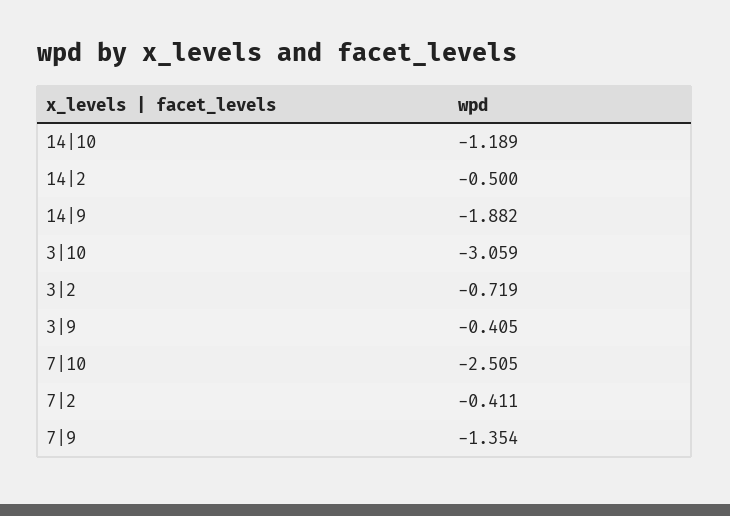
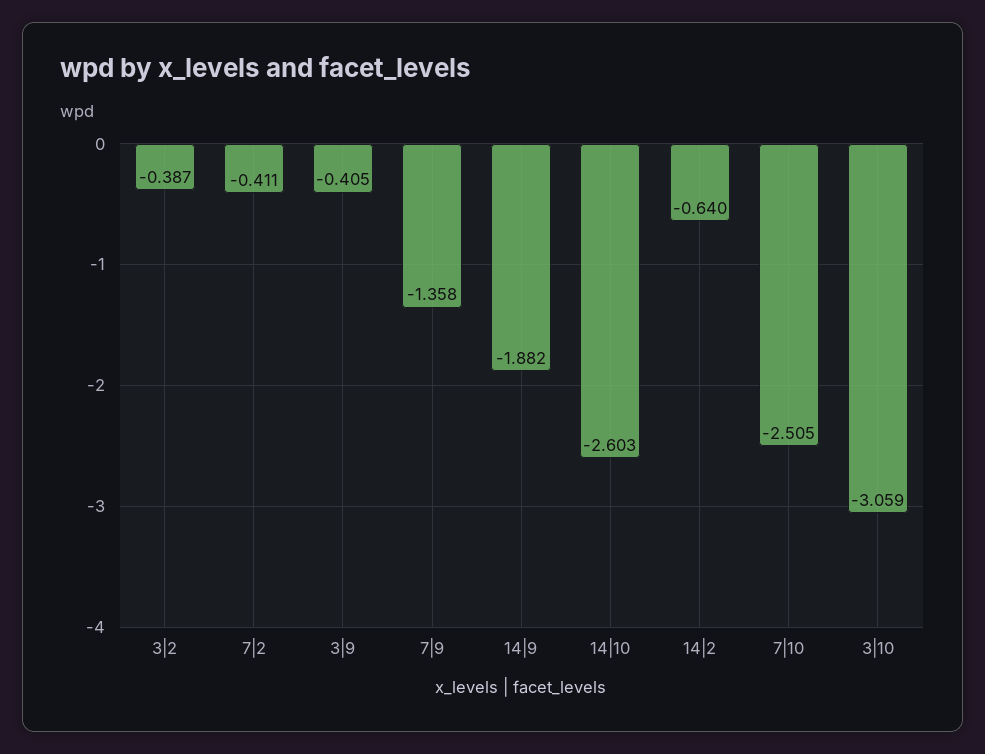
14|10: -1.189 -> -2.603
14|2: -0.5 -> -0.64
3|2: -0.719 -> -0.387
7|9: -1.354 -> -1.358

